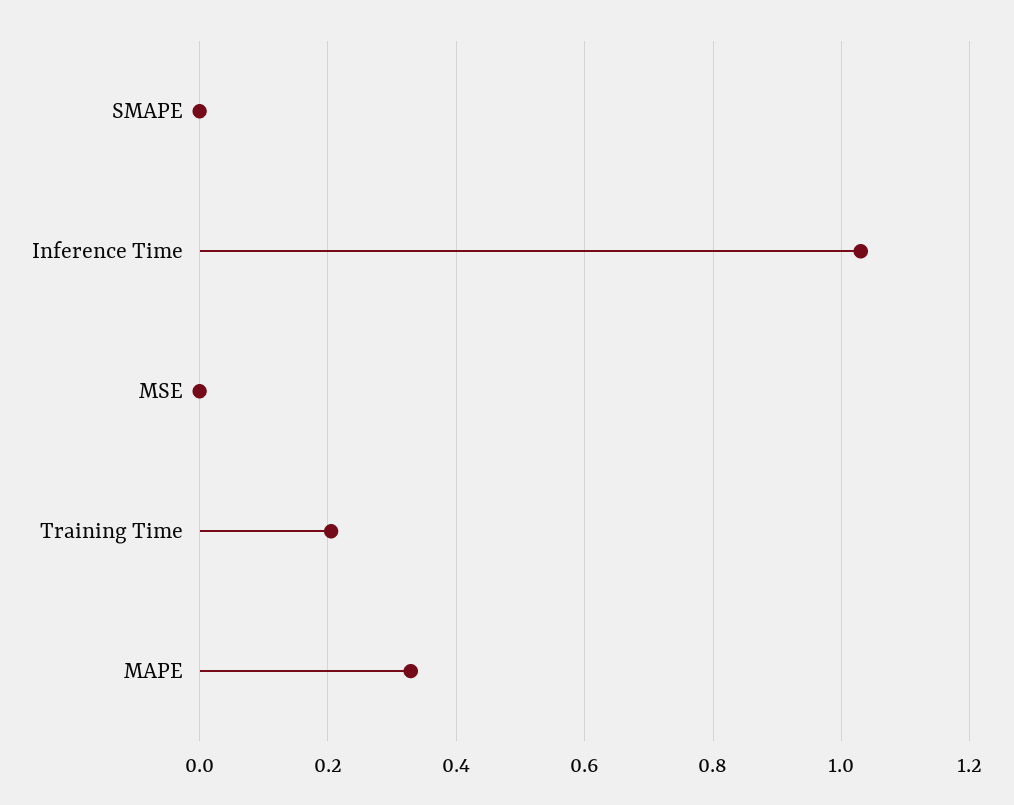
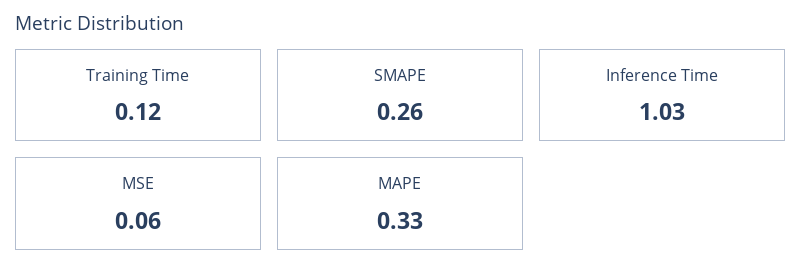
SMAPE: 0 -> 0.26
MSE: 0 -> 0.06
Training Time: 0.2 -> 0.12

